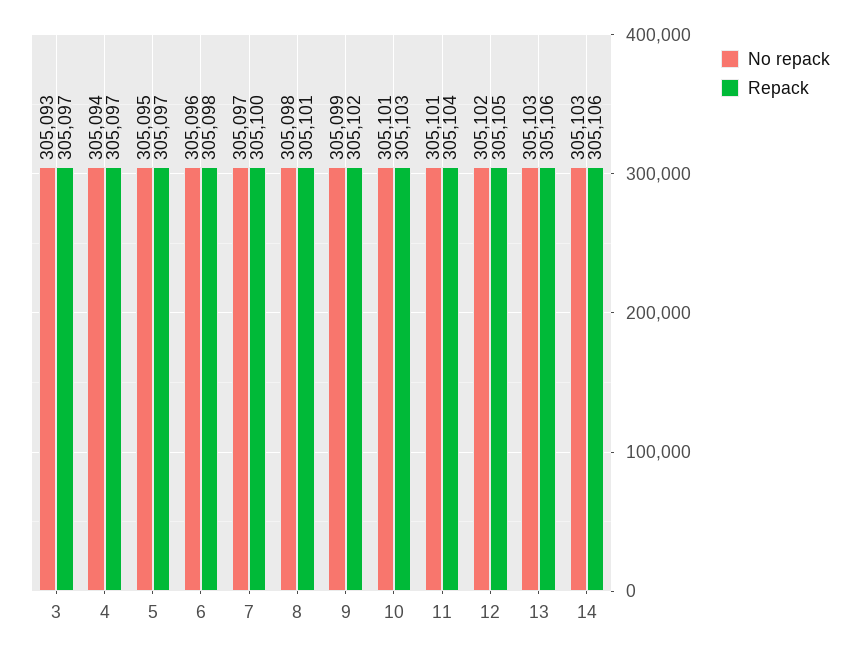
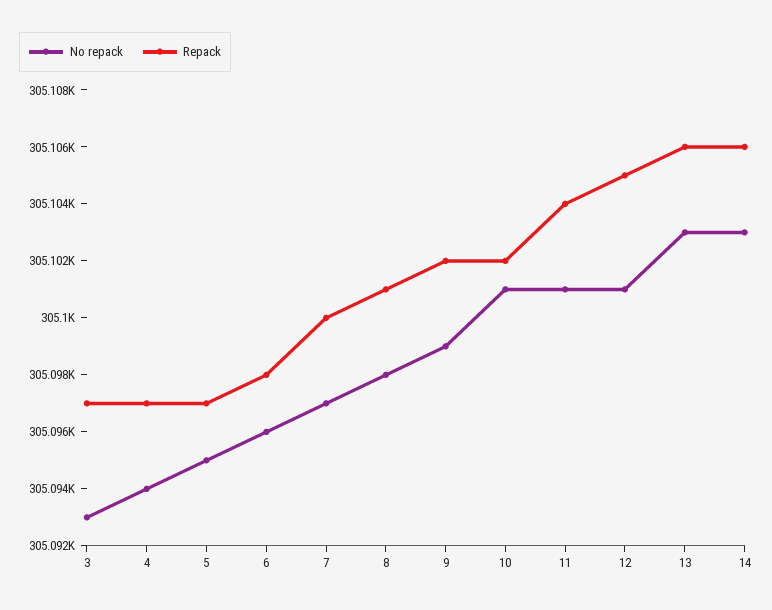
Repack, 10: 305103 -> 305102
No repack, 12: 305102 -> 305101

